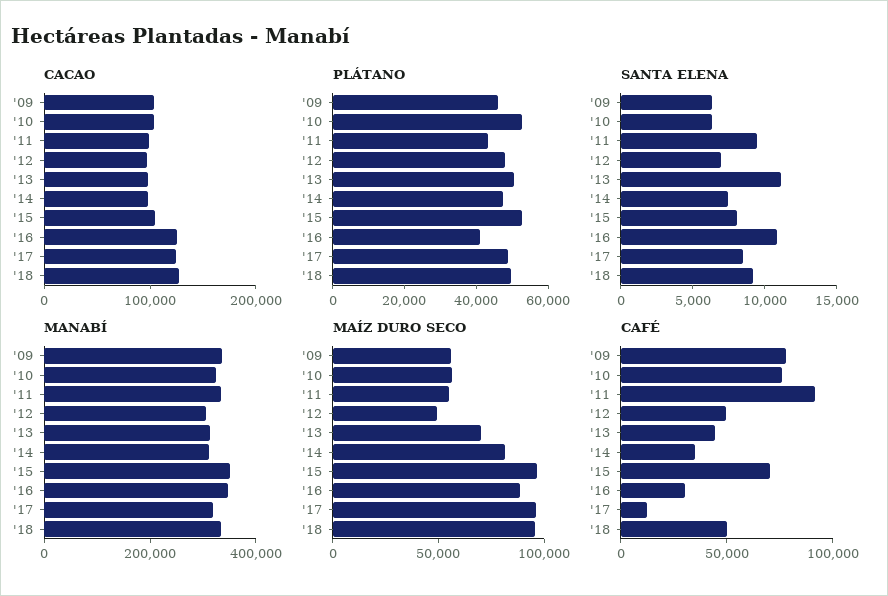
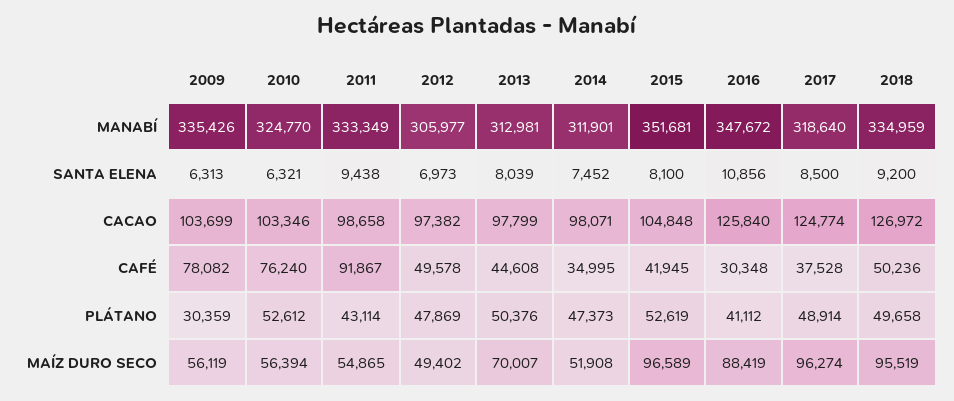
PLÁTANO, '09: 45000 -> 30359
SANTA ELENA, '13: 11000 -> 8039
MAÍZ DURO SECO, '14: 80000 -> 51908
CAFÉ, '15: 70000 -> 41945
CAFÉ, '17: 10000 -> 37528

